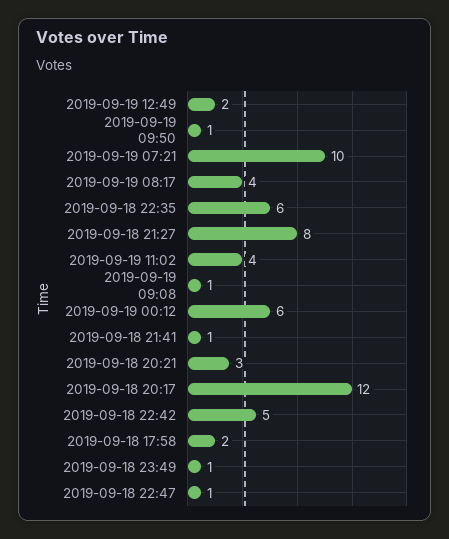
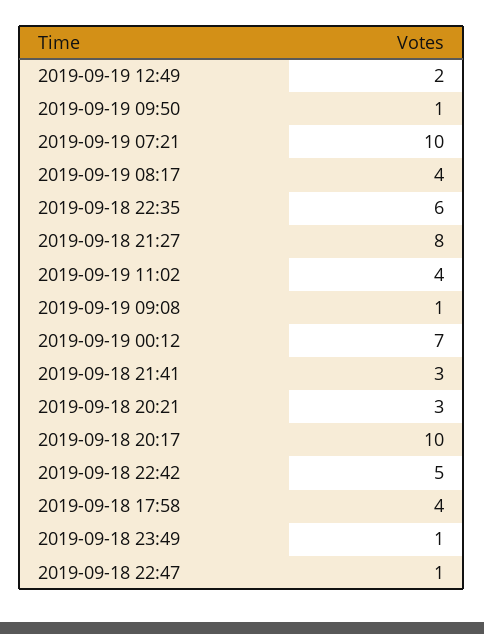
2019-09-19 00:12: 6 -> 7
2019-09-18 21:41: 1 -> 3
2019-09-18 20:17: 12 -> 10
2019-09-18 17:58: 2 -> 4

